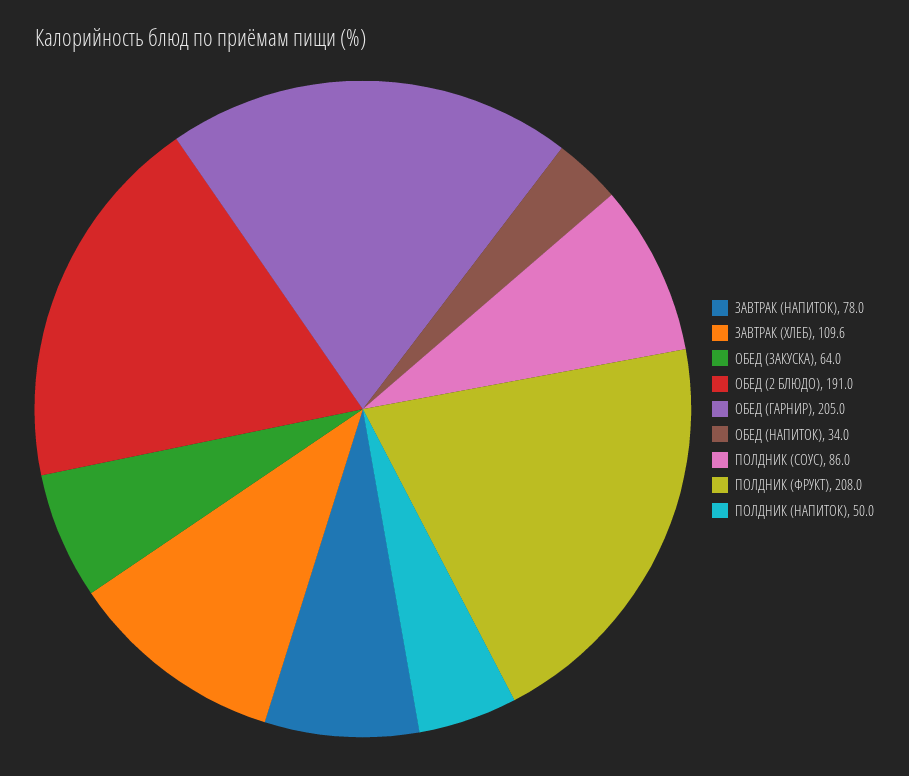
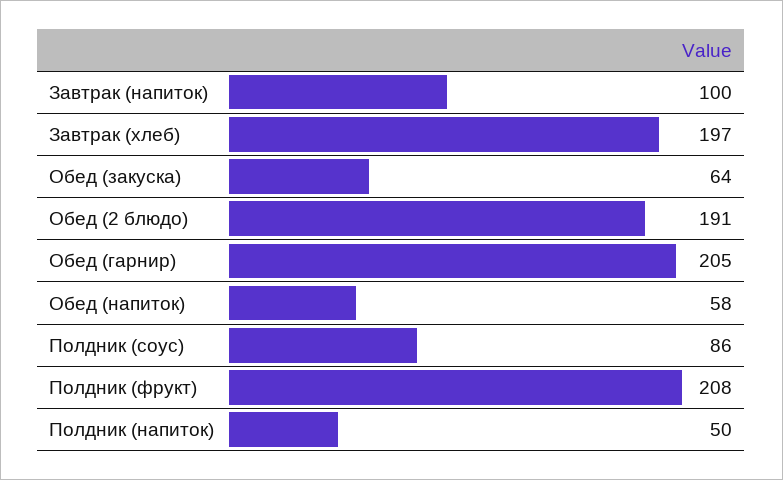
ЗАВТРАК (НАПИТОК): 78 -> 100
ЗАВТРАК (ХЛЕБ): 109.6 -> 197
ОБЕД (НАПИТОК): 34 -> 58

